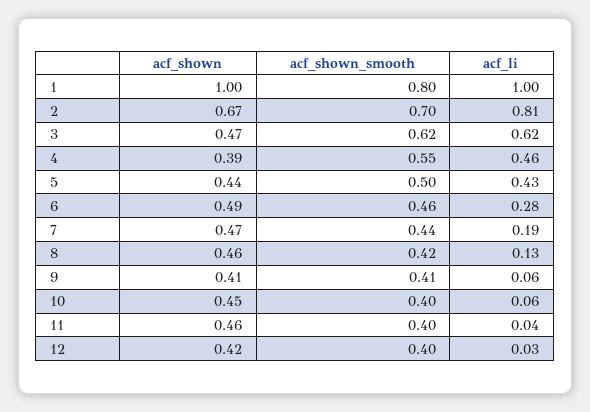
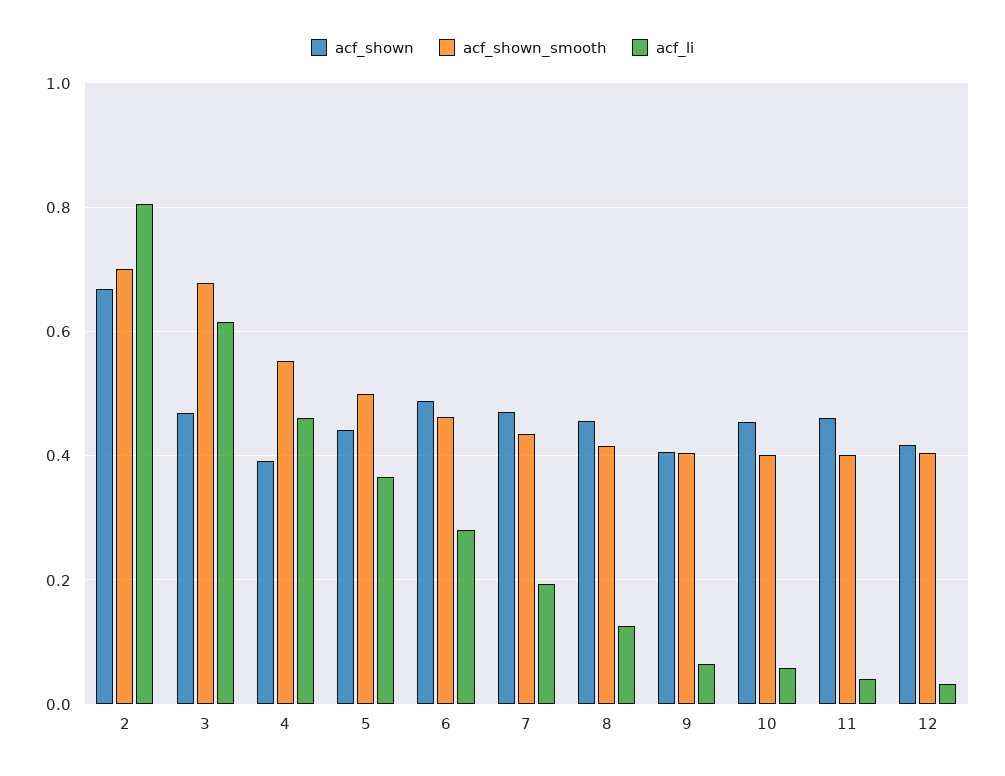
acf_shown, 1: 1 -> none
acf_shown_smooth, 1: 0.8 -> none
acf_li, 1: 1 -> none
acf_shown_smooth, 3: 0.62 -> 0.68
acf_li, 5: 0.43 -> 0.36

